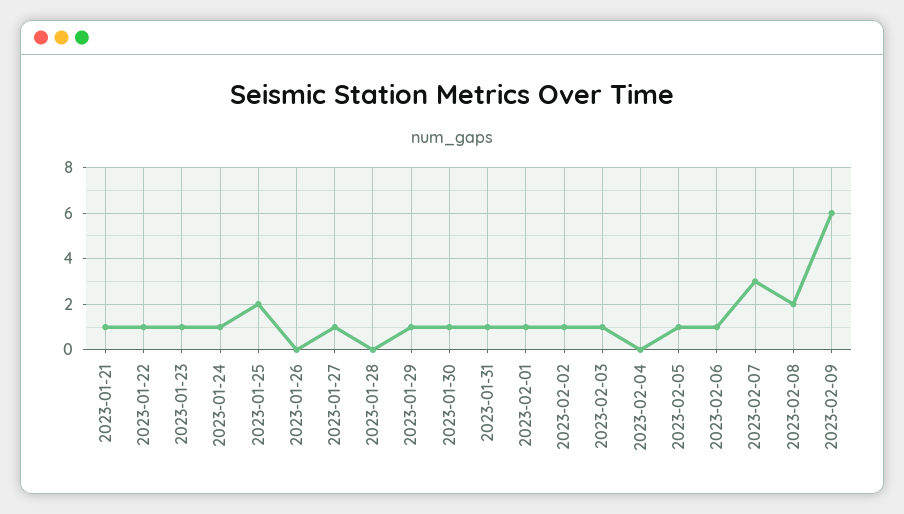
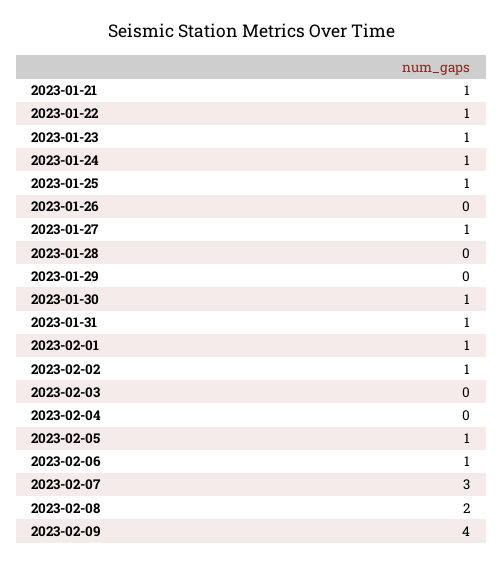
2023-01-25: 2 -> 1
2023-01-29: 1 -> 0
2023-02-03: 1 -> 0
2023-02-09: 6 -> 4

